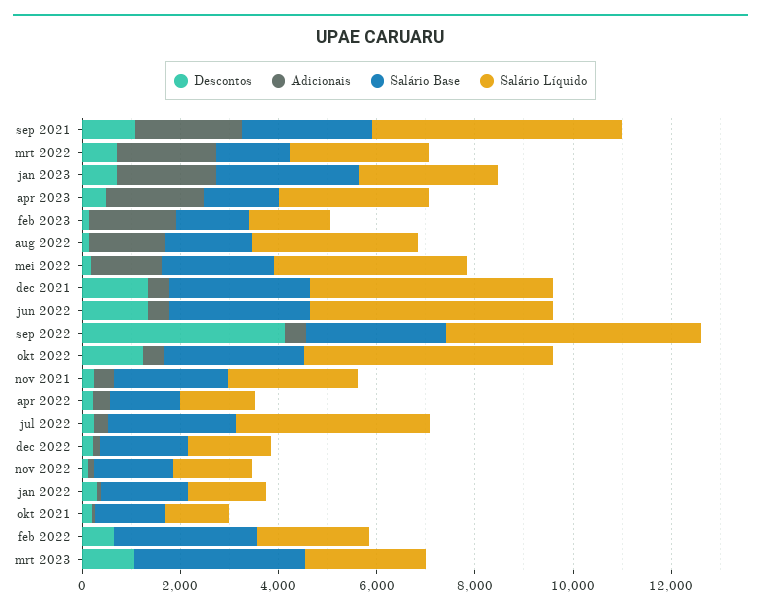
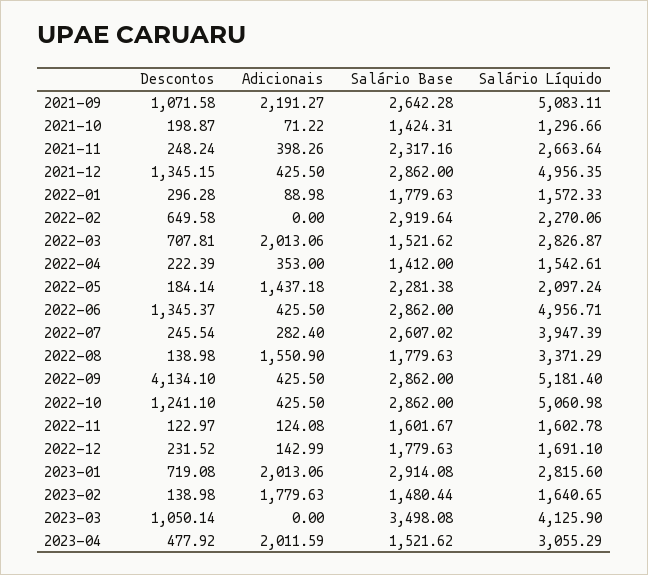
Salário Líquido, mei 2022: 4000 -> 2097.24
Salário Líquido, mrt 2023: 2500 -> 4125.9

